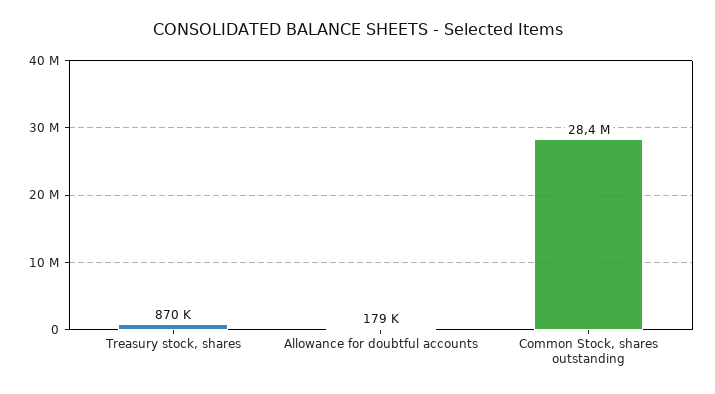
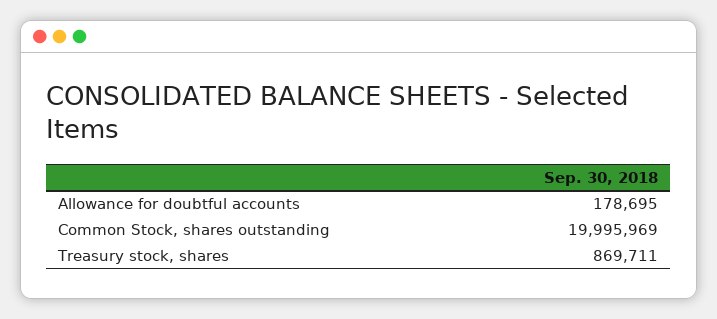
Common Stock, shares outstanding: 28400000 -> 19995969

